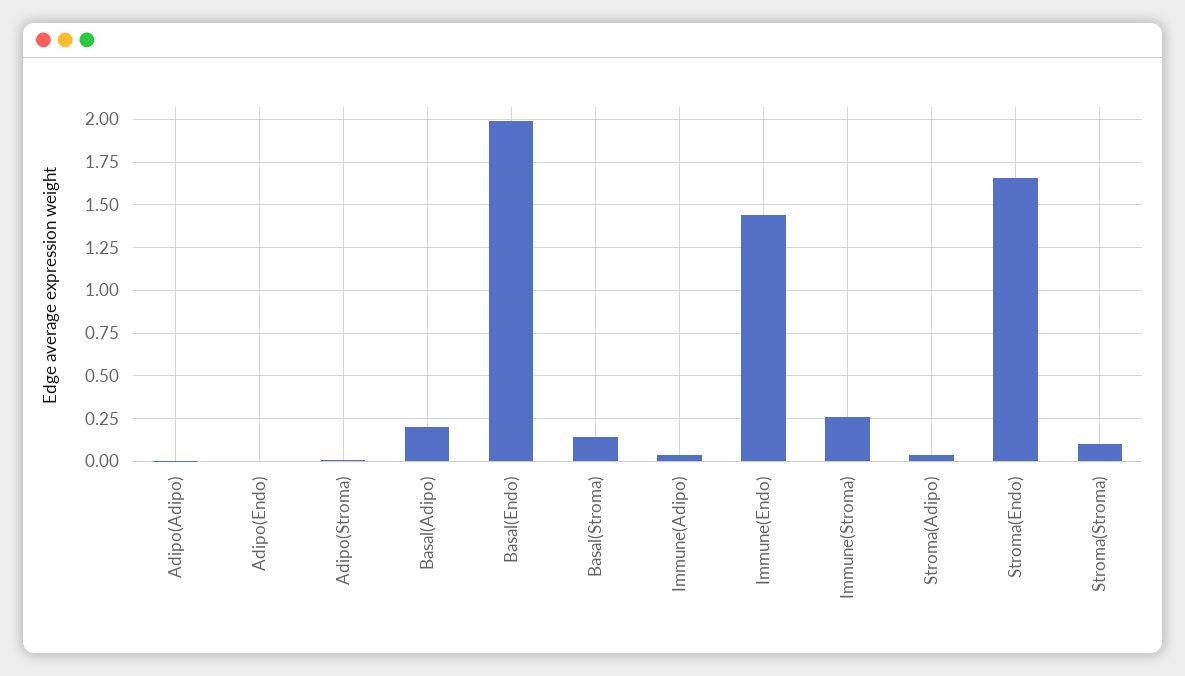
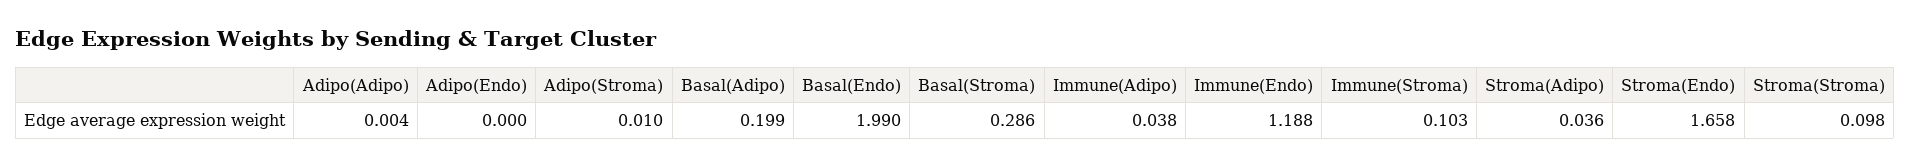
Basal(Stroma): 0.15 -> 0.286
Immune(Endo): 1.45 -> 1.188
Immune(Stroma): 0.25 -> 0.103

